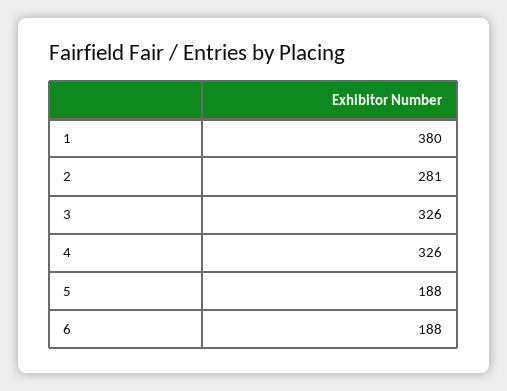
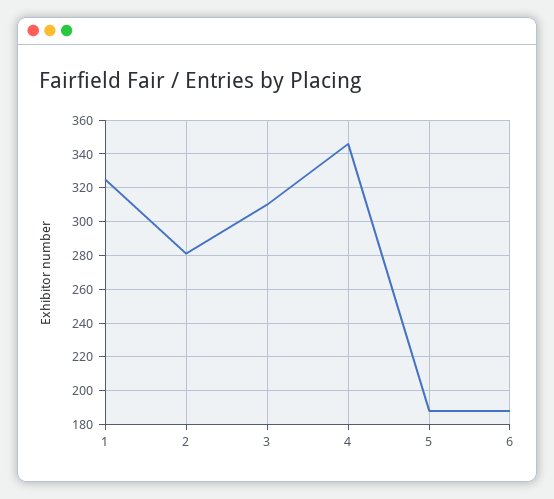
1: 380 -> 325
3: 326 -> 310
4: 326 -> 345

